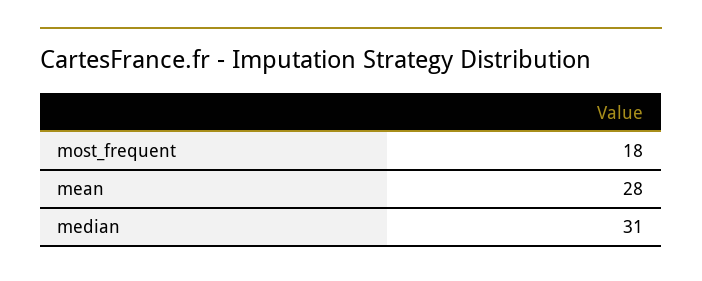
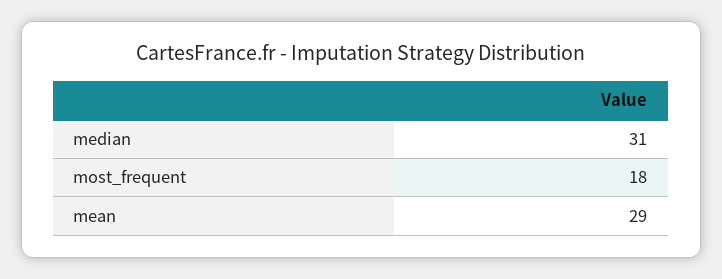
mean: 28 -> 29

